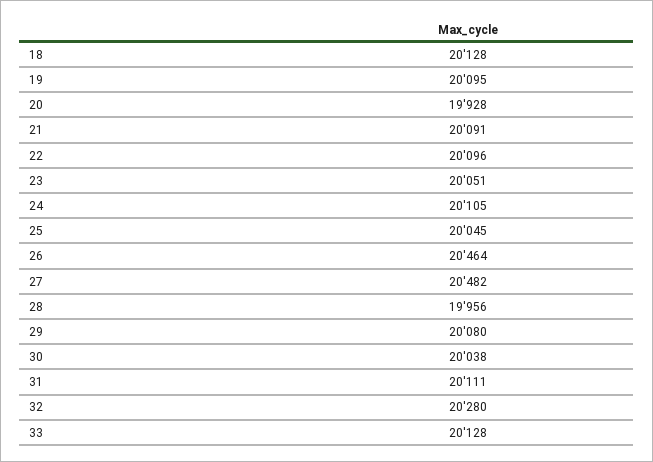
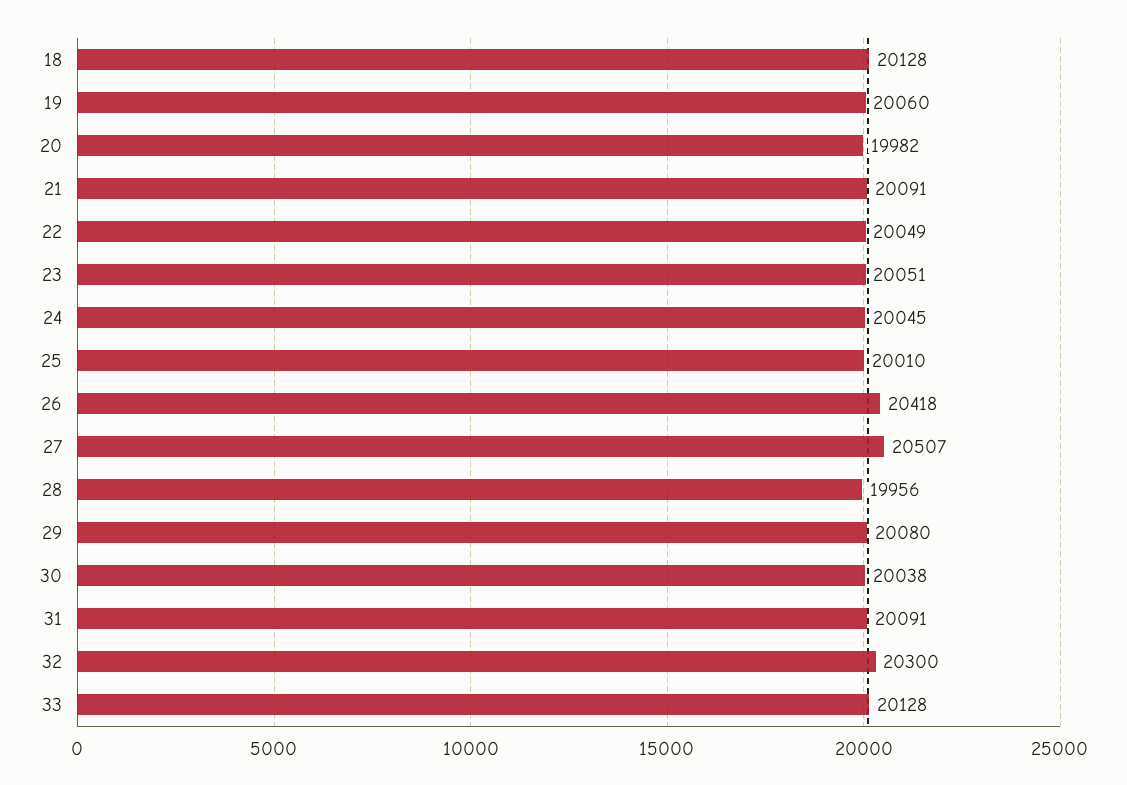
19: 20095 -> 20060
20: 19928 -> 19982
22: 20096 -> 20049
24: 20105 -> 20045
25: 20045 -> 20010
26: 20464 -> 20418
27: 20482 -> 20507
31: 20111 -> 20091
32: 20280 -> 20300

